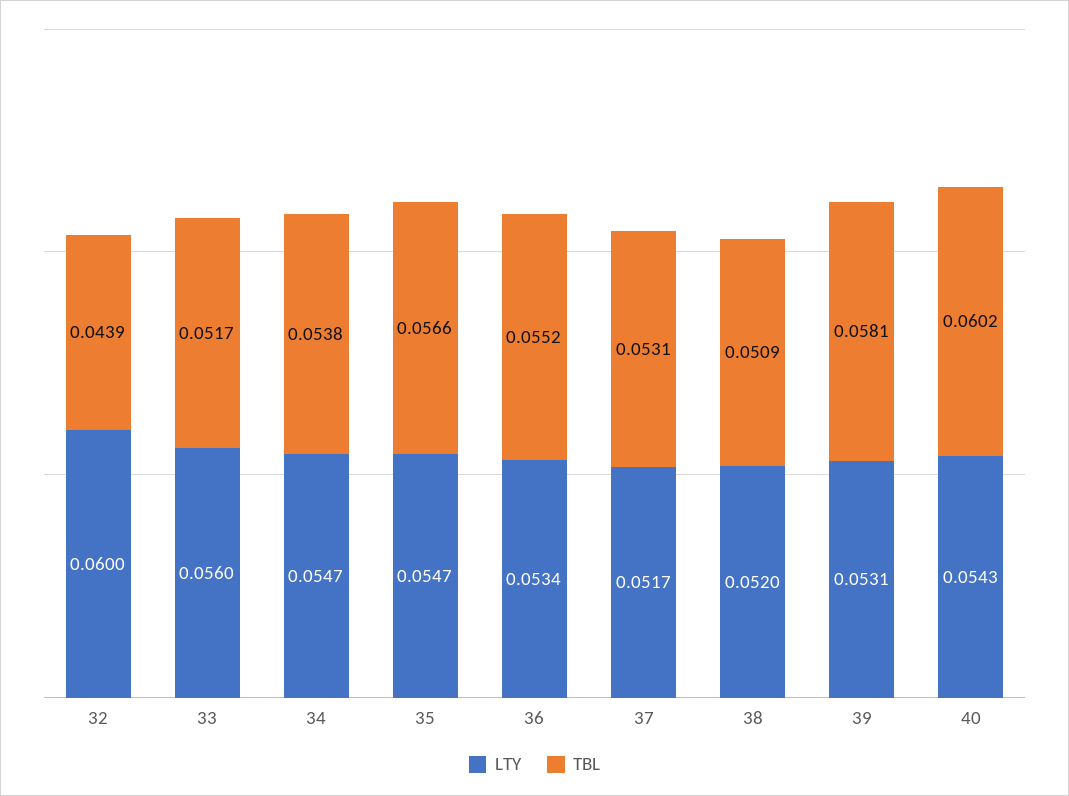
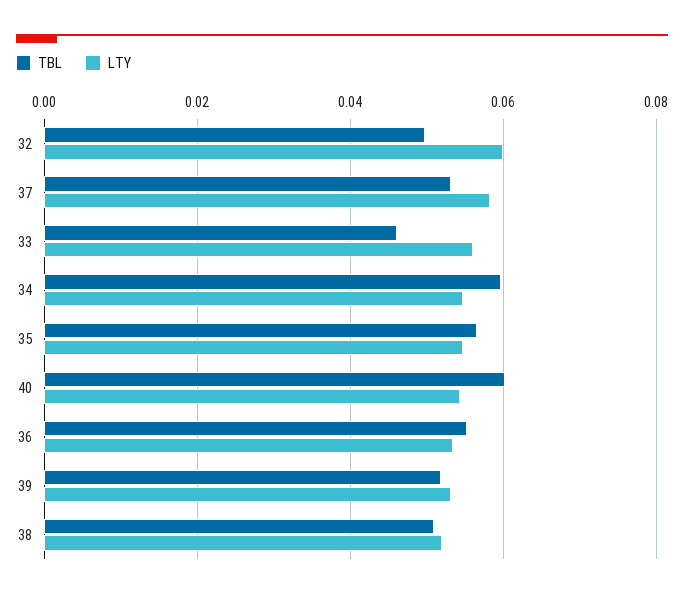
TBL, 32: 0.0439 -> 0.05
TBL, 33: 0.0517 -> 0.046
TBL, 34: 0.0538 -> 0.06
LTY, 37: 0.0517 -> 0.058
TBL, 39: 0.0581 -> 0.052

